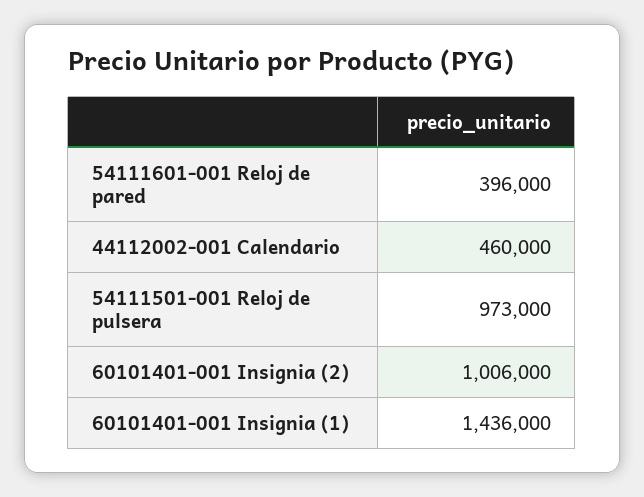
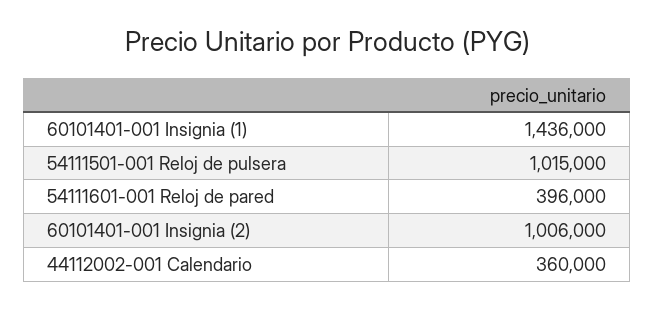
44112002-001 Calendario: 460000 -> 360000
54111501-001 Reloj de pulsera: 973000 -> 1015000

